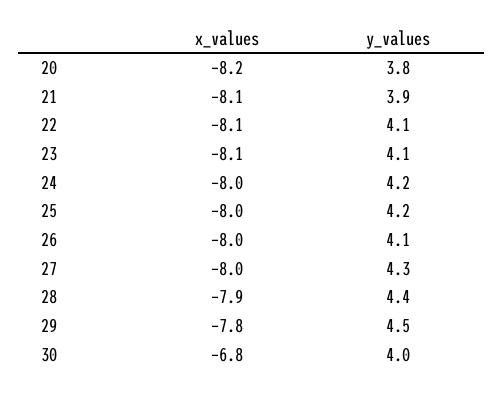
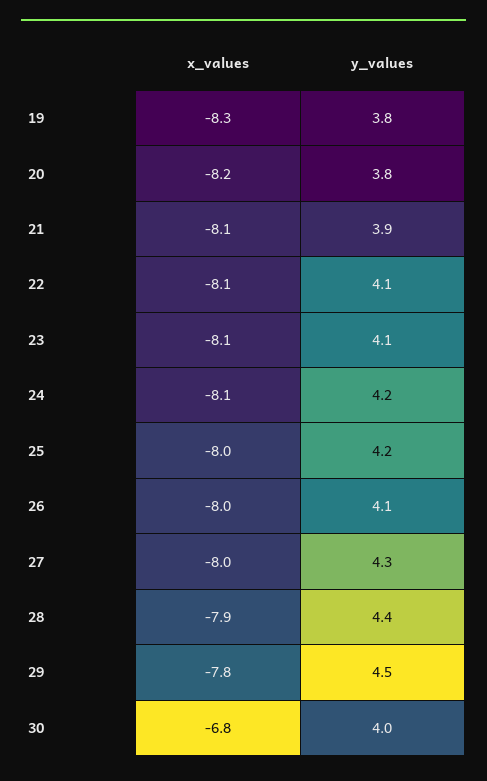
x_values, 24: -8 -> -8.1
x_values, 19: none -> -8.3
y_values, 19: none -> 3.8

